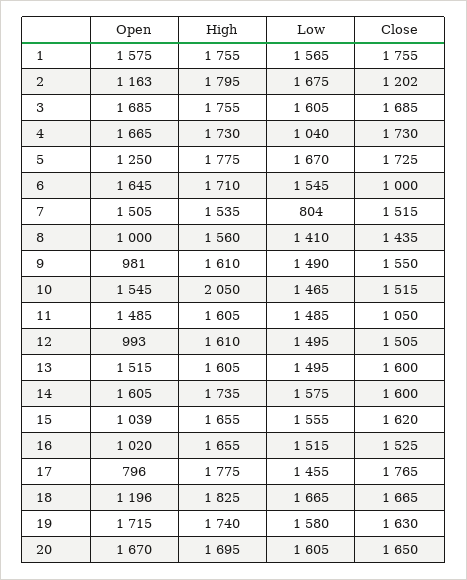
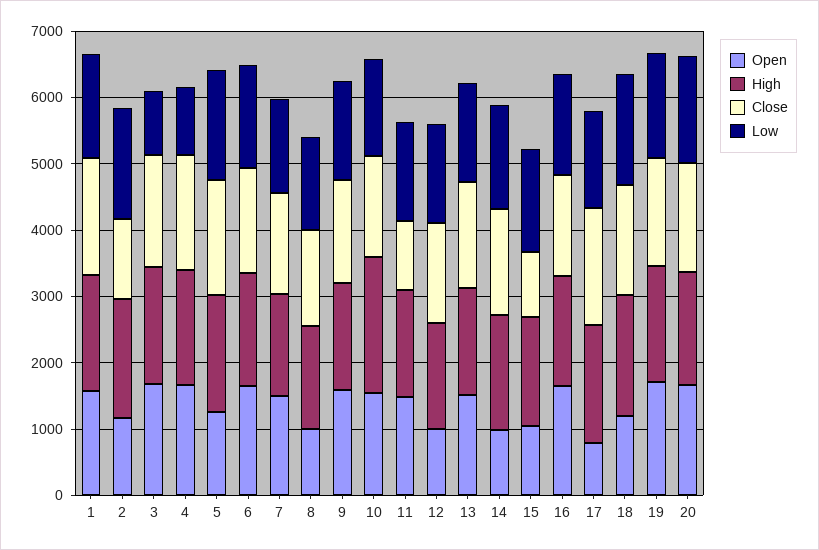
Low, 3: 1605 -> 1000
Close, 6: 1000 -> 1600
Low, 7: 804 -> 1400
Open, 9: 981 -> 1600
Open, 14: 1605 -> 1000
Close, 15: 1620 -> 1000
Open, 16: 1020 -> 1600

